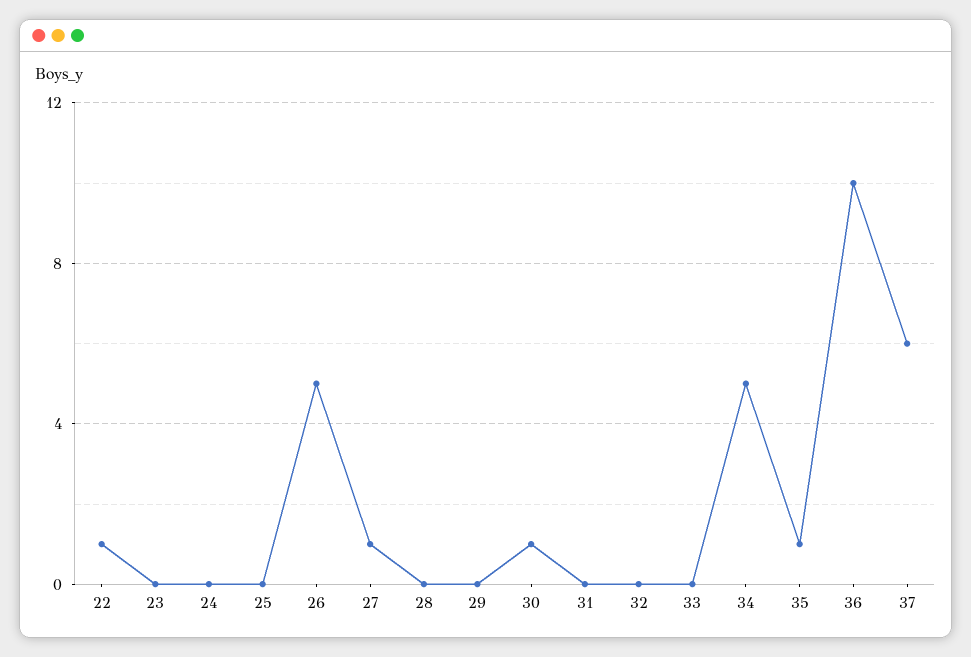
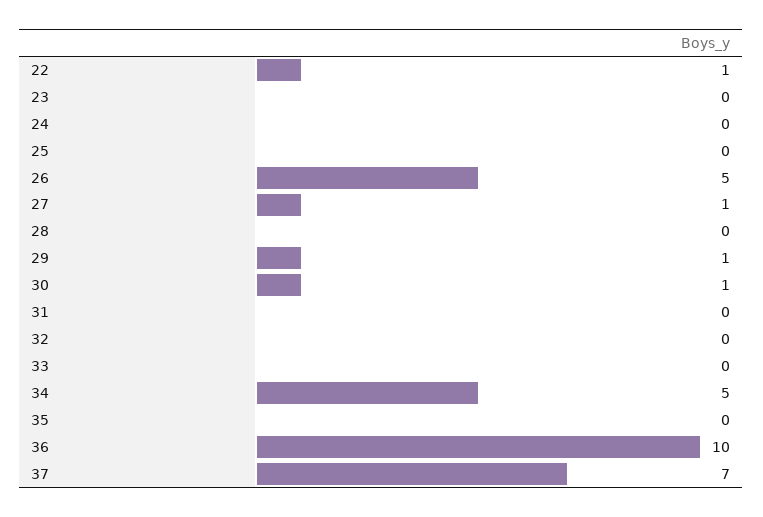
29: 0 -> 1
35: 1 -> 0
37: 6 -> 7

